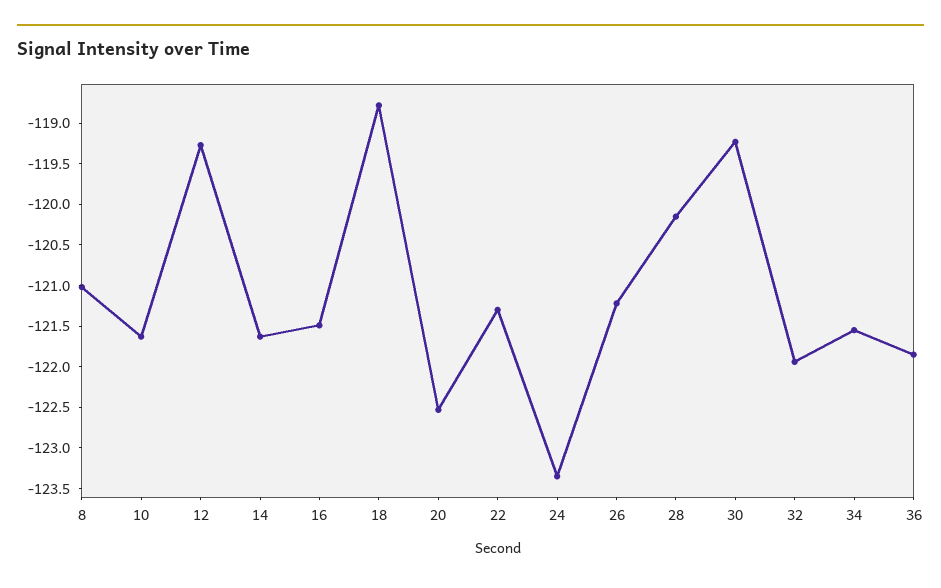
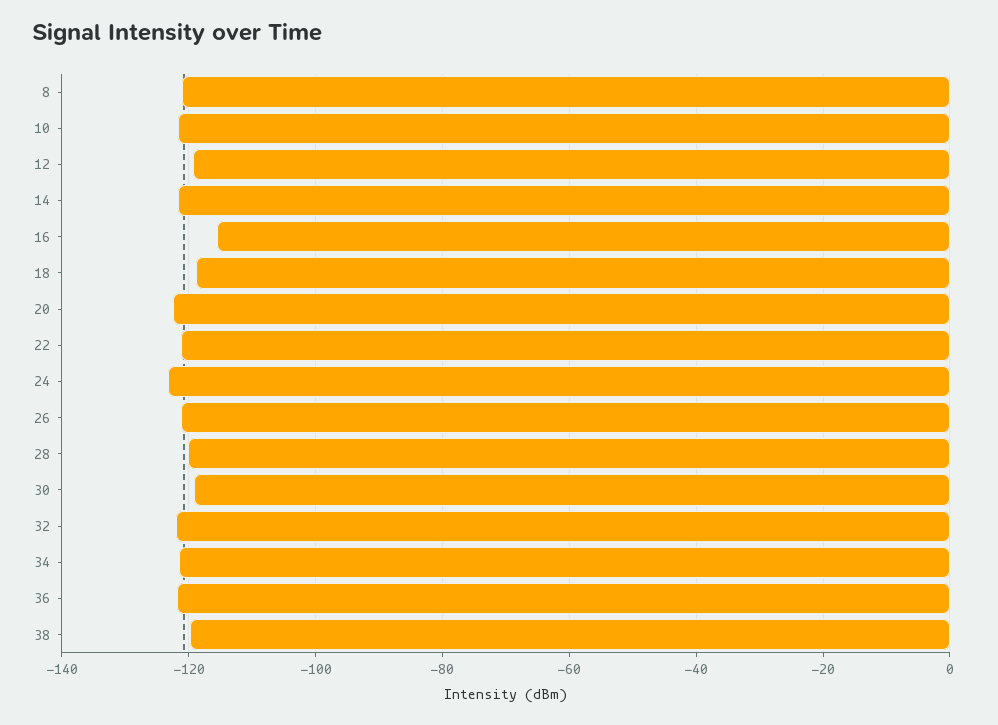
16: -121.5 -> -116
38: none -> -120

